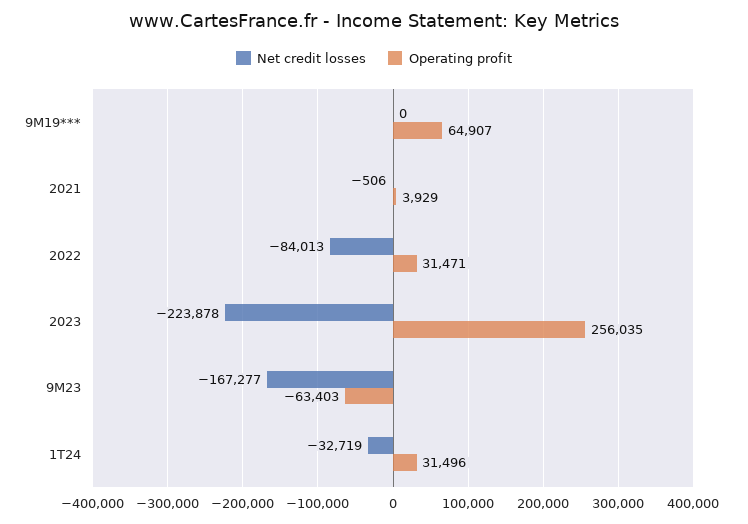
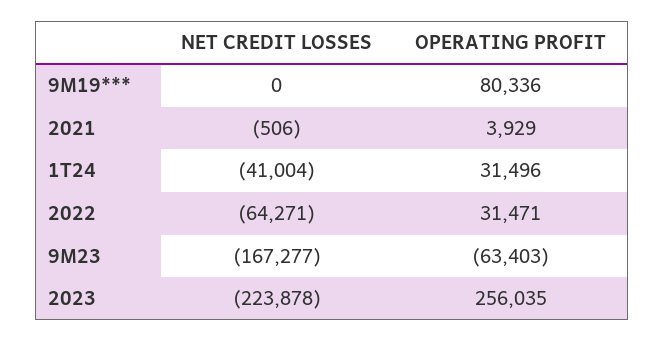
Operating profit, 9M19***: 64907 -> 80336
Net credit losses, 2022: -84013 -> -64271
Net credit losses, 1T24: -32719 -> -41004

